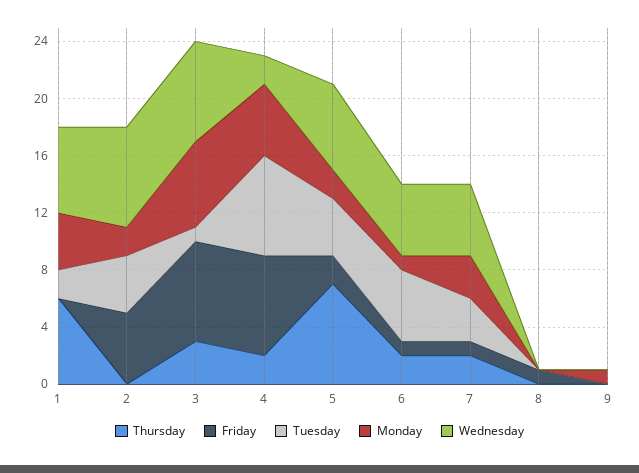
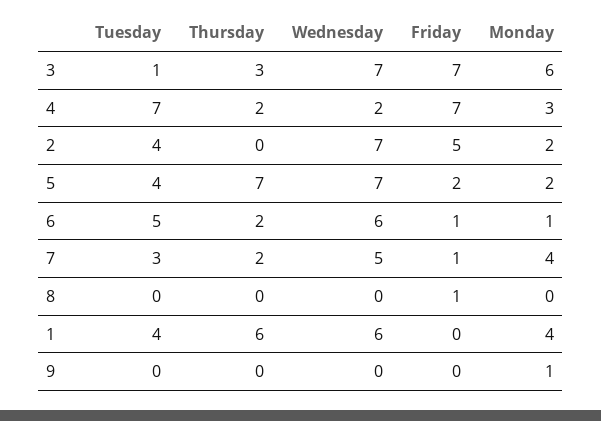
Tuesday, 1: 2 -> 4
Monday, 4: 5 -> 3
Wednesday, 5: 6 -> 7
Wednesday, 6: 5 -> 6
Monday, 7: 3 -> 4

